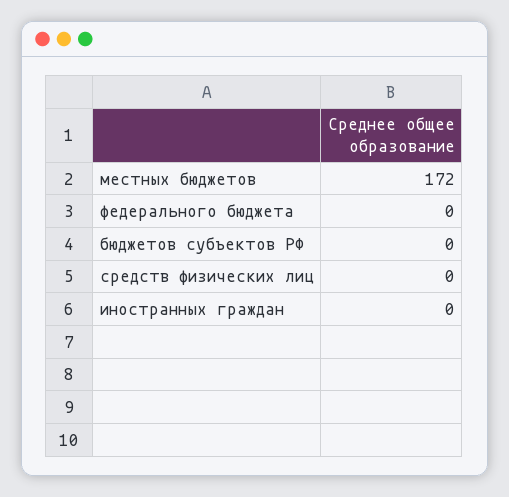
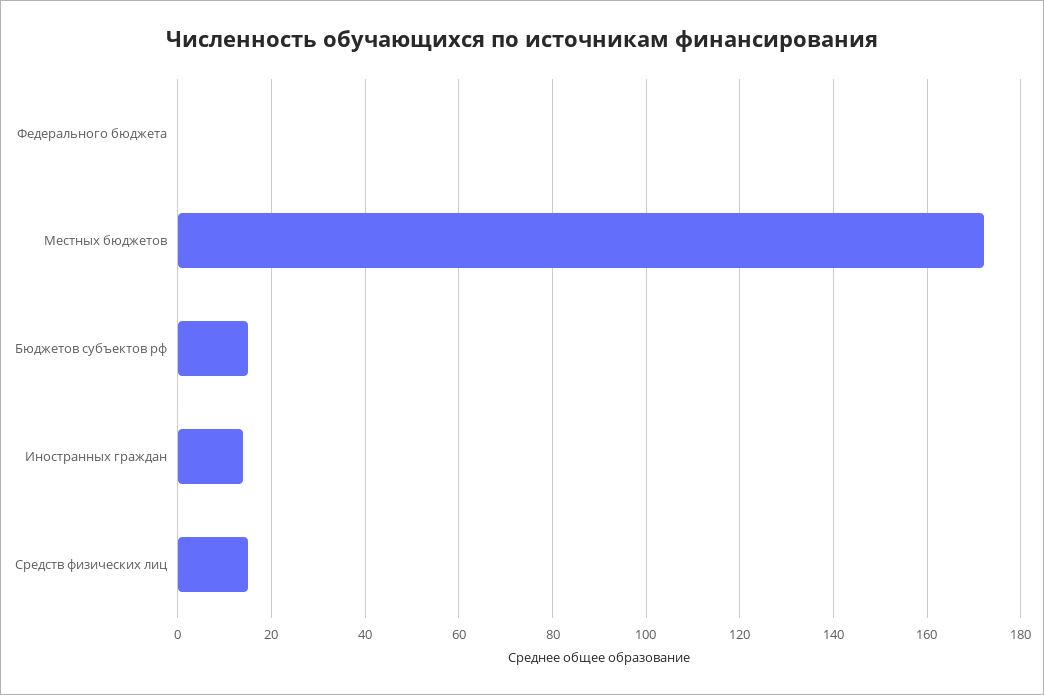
бюджетов субъектов РФ: 0 -> 15
средств физических лиц: 0 -> 15
иностранных граждан: 0 -> 15

